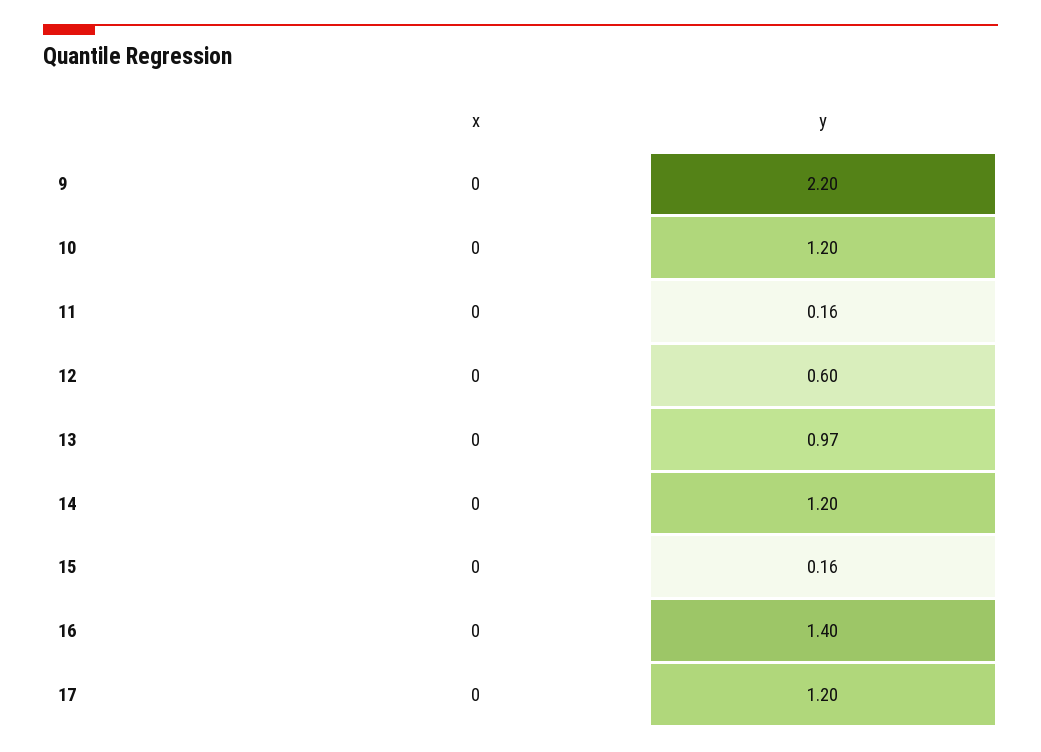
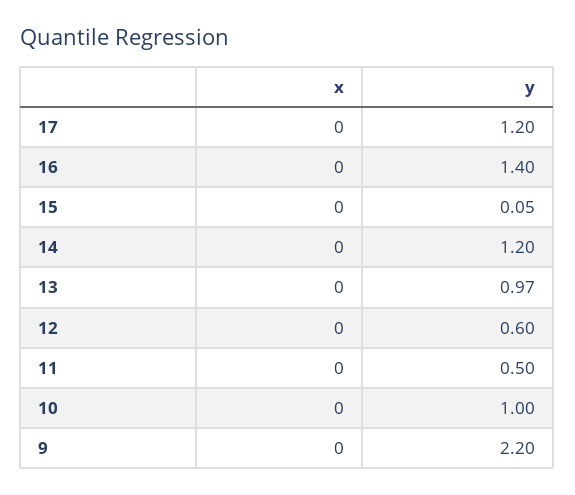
y, 10: 1.2 -> 1
y, 11: 0.16 -> 0.5
y, 15: 0.16 -> 0.05

